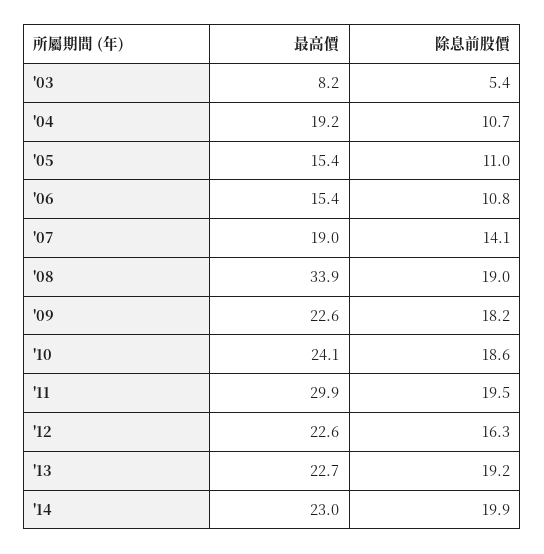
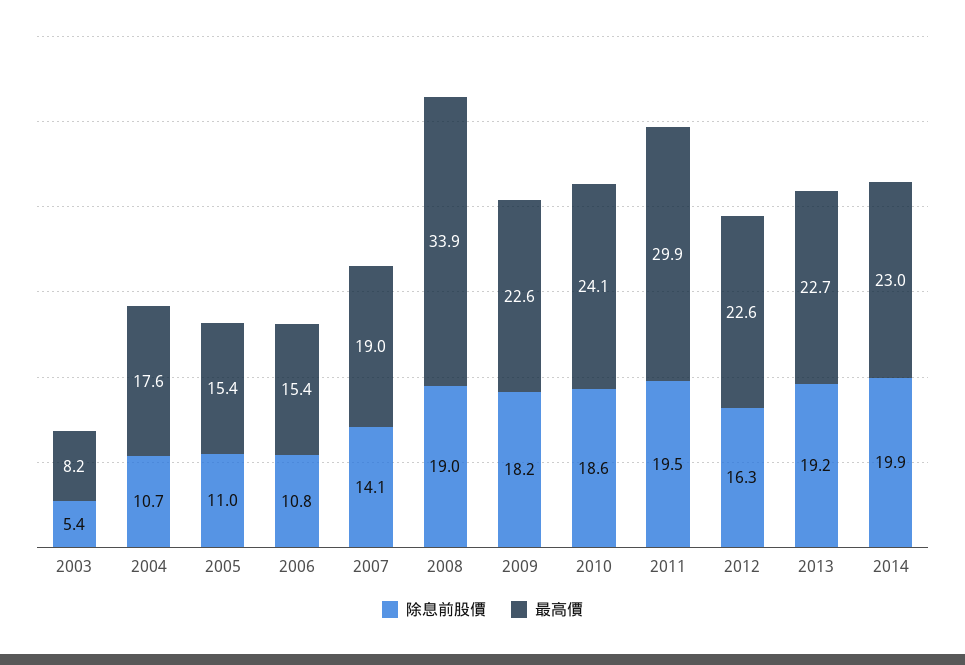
最高價, '04: 19.2 -> 17.6

